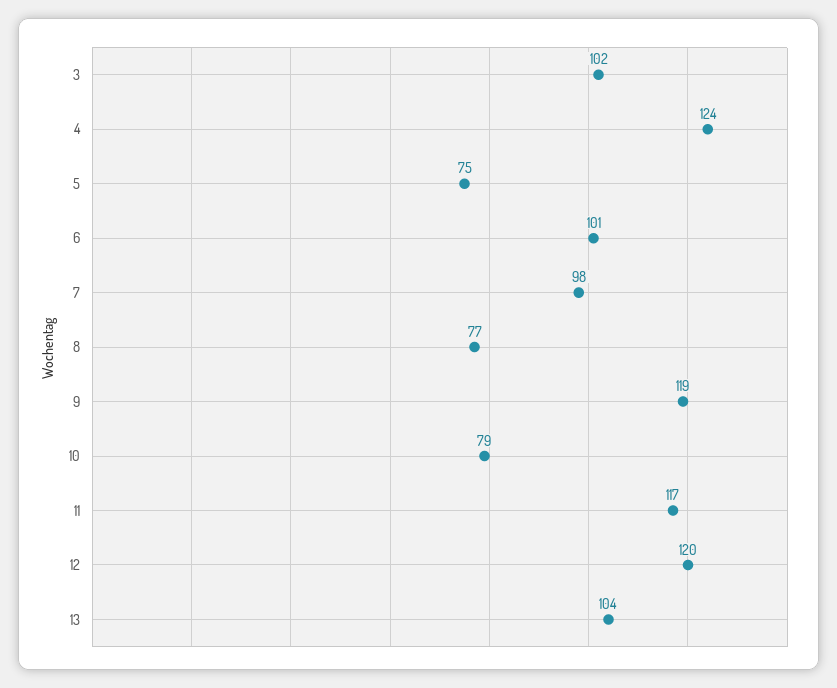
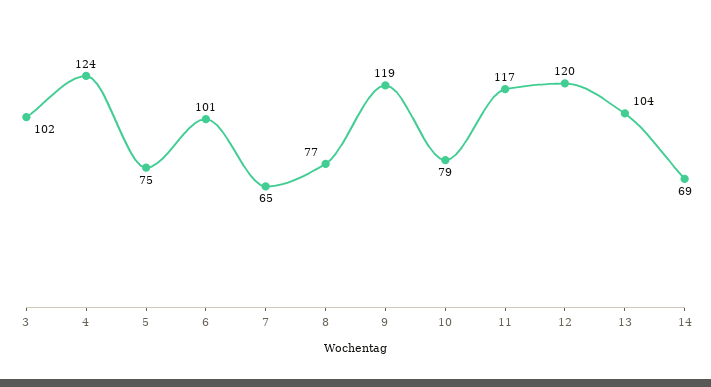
7: 98 -> 65
14: none -> 69

